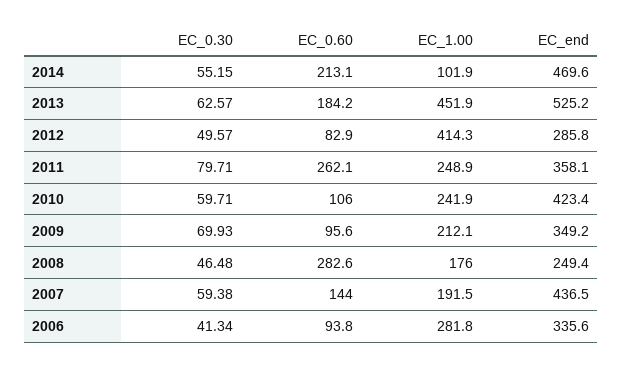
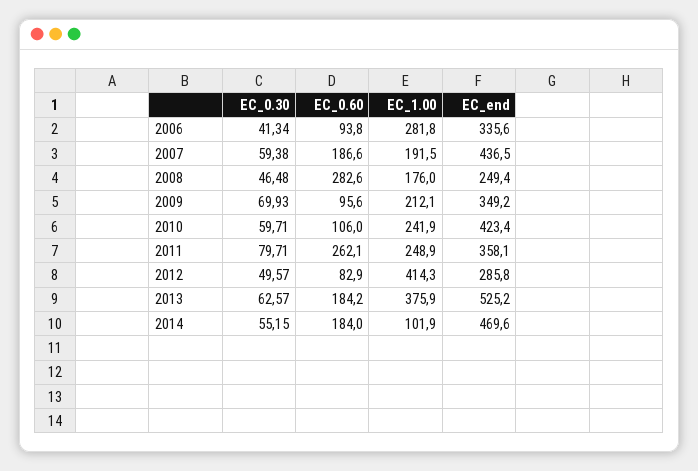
EC_0.60, 2014: 213.1 -> 184
EC_1.00, 2013: 451.9 -> 375.9
EC_0.60, 2007: 144 -> 186.6

